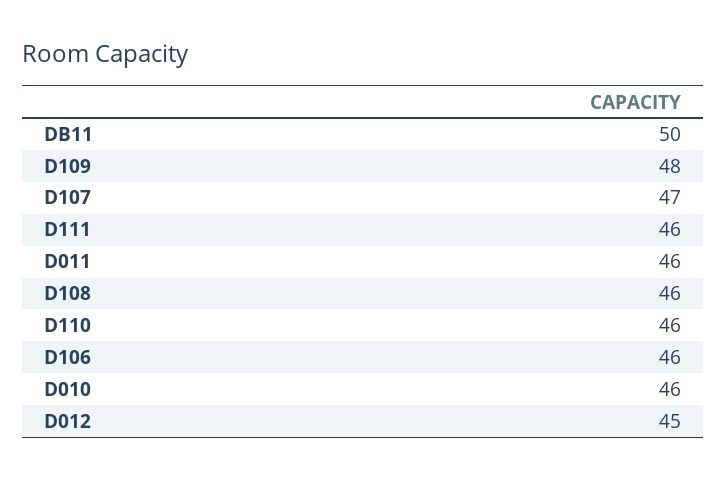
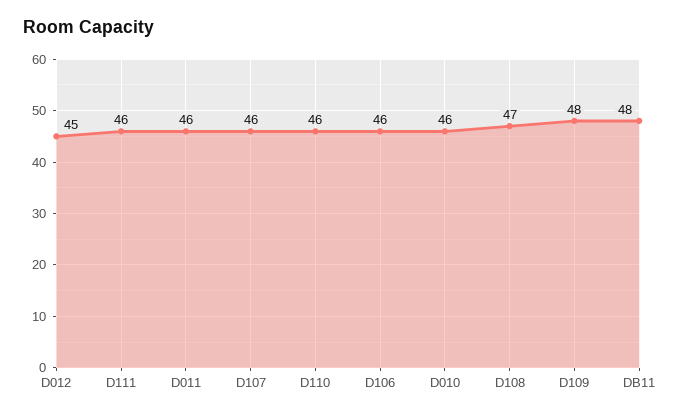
DB11: 50 -> 48
D107: 47 -> 46
D108: 46 -> 47

